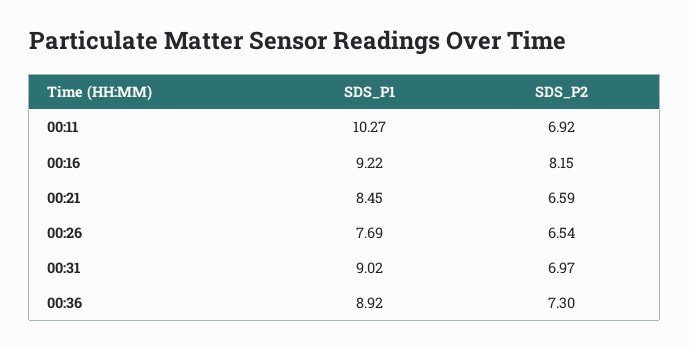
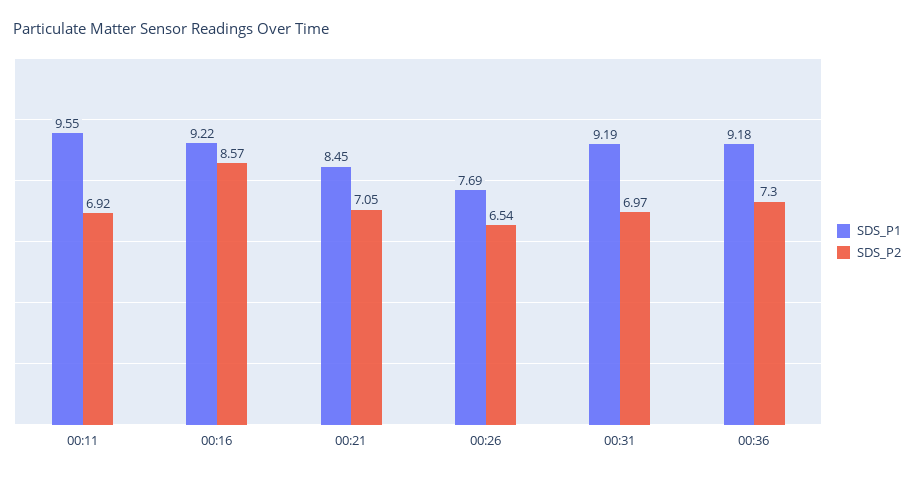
SDS_P1, 00:11: 10.27 -> 9.55
SDS_P2, 00:16: 8.15 -> 8.57
SDS_P2, 00:21: 6.59 -> 7.05
SDS_P1, 00:31: 9.02 -> 9.19
SDS_P1, 00:36: 8.92 -> 9.18

